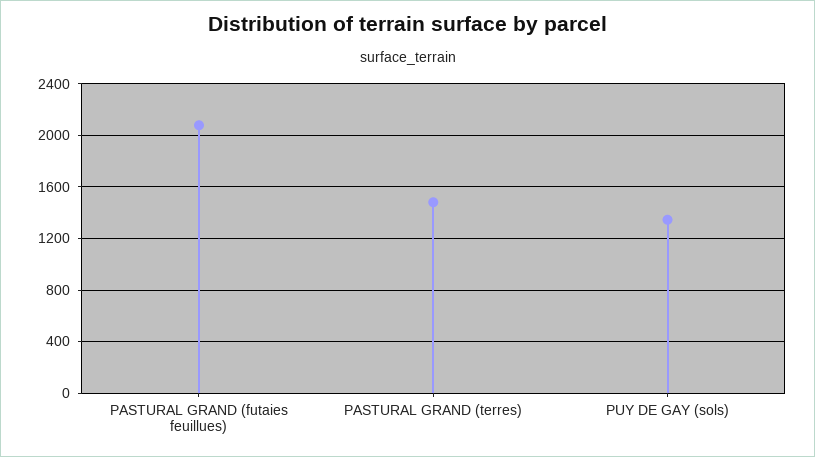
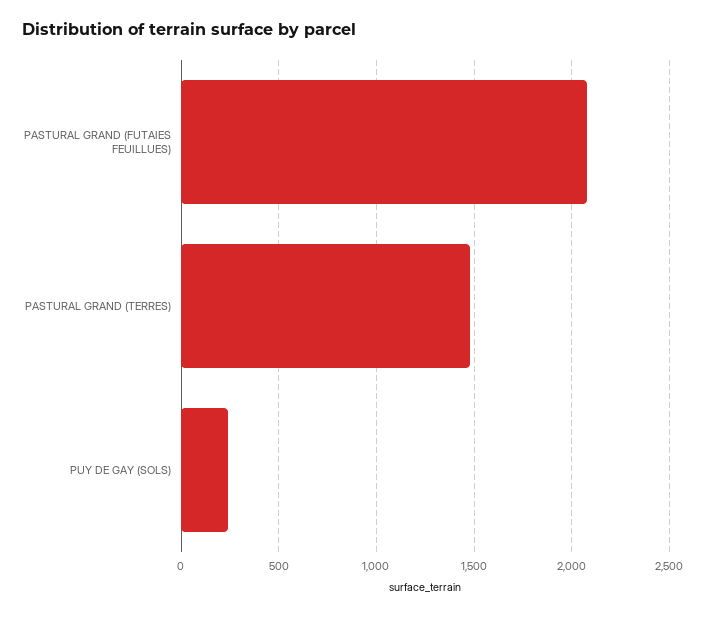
PUY DE GAY (sols): 1350 -> 250

